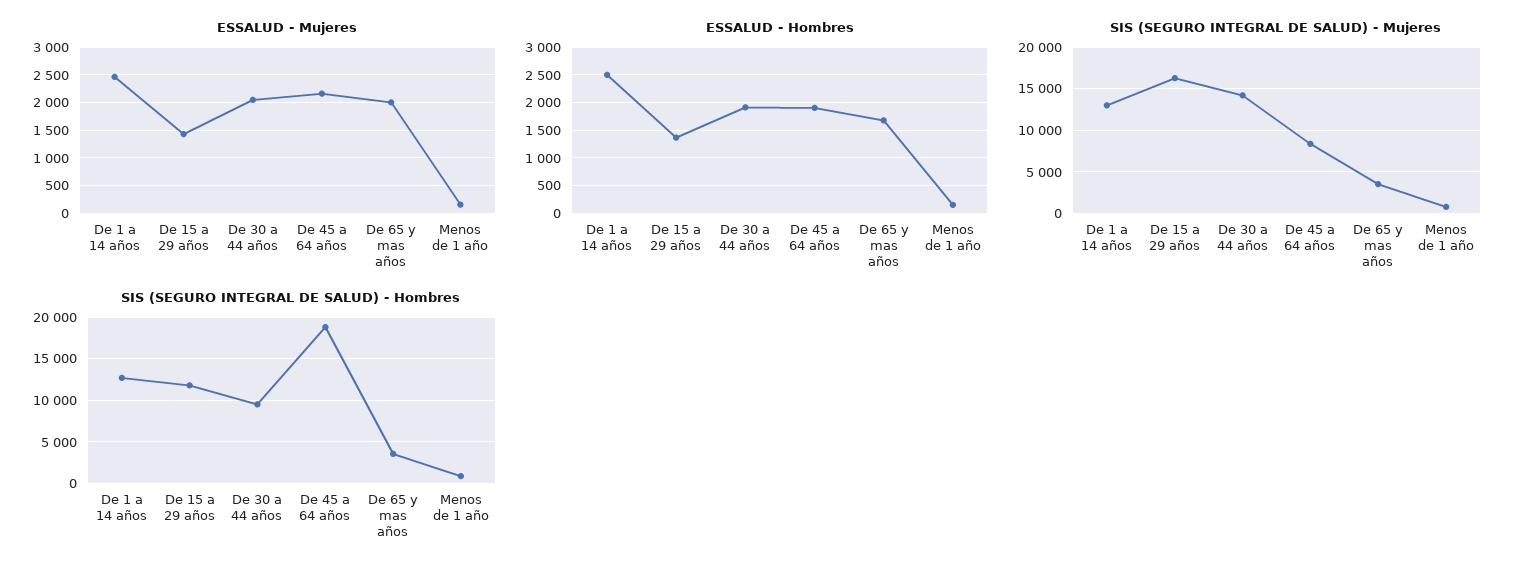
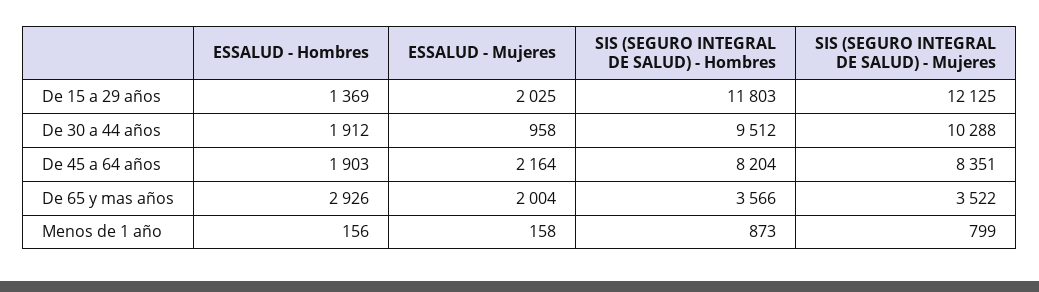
ESSALUD - Mujeres, De 1 a 14 años: 2500 -> none
ESSALUD - Mujeres, De 15 a 29 años: 1500 -> 2025
ESSALUD - Mujeres, De 30 a 44 años: 2000 -> 958
ESSALUD - Hombres, De 1 a 14 años: 2500 -> none
ESSALUD - Hombres, De 65 y mas años: 1750 -> 2926
SIS (SEGURO INTEGRAL DE SALUD) - Mujeres, De 1 a 14 años: 13000 -> none
SIS (SEGURO INTEGRAL DE SALUD) - Mujeres, De 15 a 29 años: 16000 -> 12125
SIS (SEGURO INTEGRAL DE SALUD) - Mujeres, De 30 a 44 años: 14000 -> 10288
SIS (SEGURO INTEGRAL DE SALUD) - Hombres, De 1 a 14 años: 13000 -> none
SIS (SEGURO INTEGRAL DE SALUD) - Hombres, De 45 a 64 años: 19000 -> 8204

